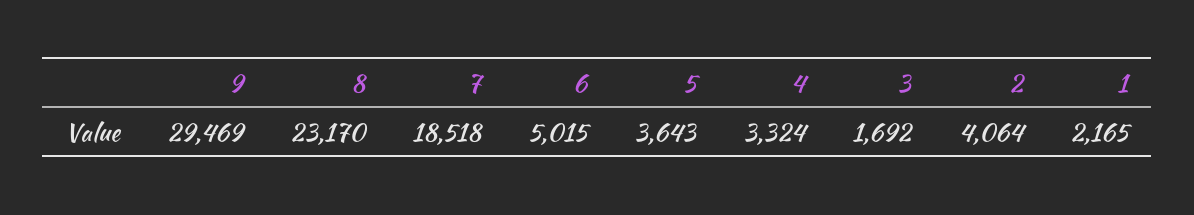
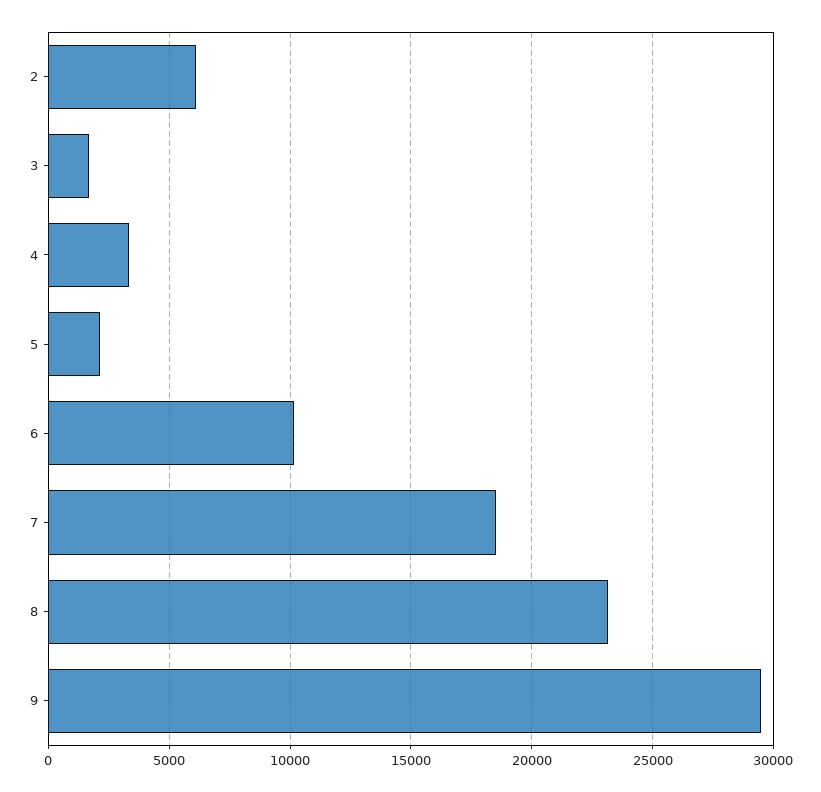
6: 5015 -> 10000
5: 3643 -> 2000
2: 4064 -> 6000
1: 2165 -> none

